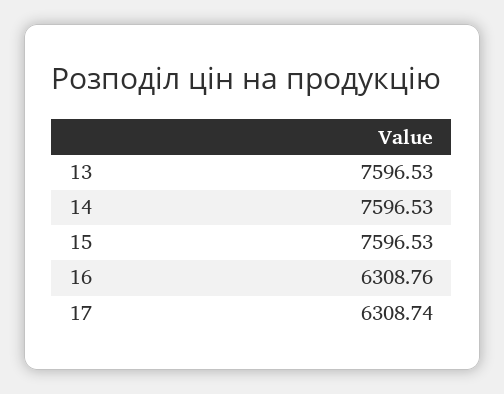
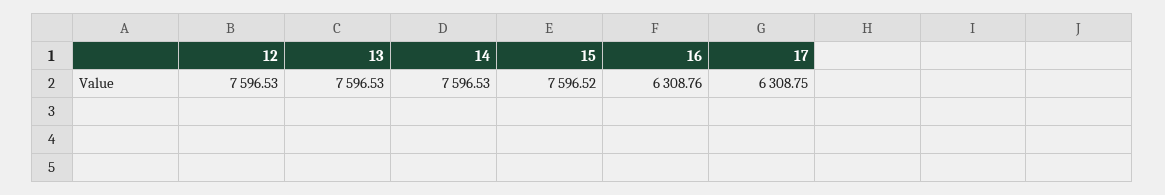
15: 7596.53 -> 7596.52
17: 6308.74 -> 6308.75
12: none -> 7596.53

